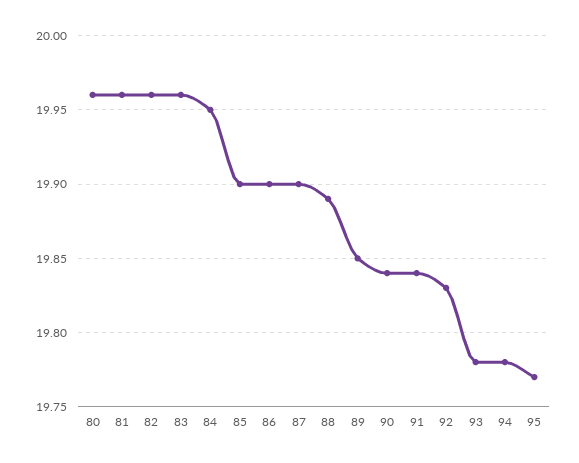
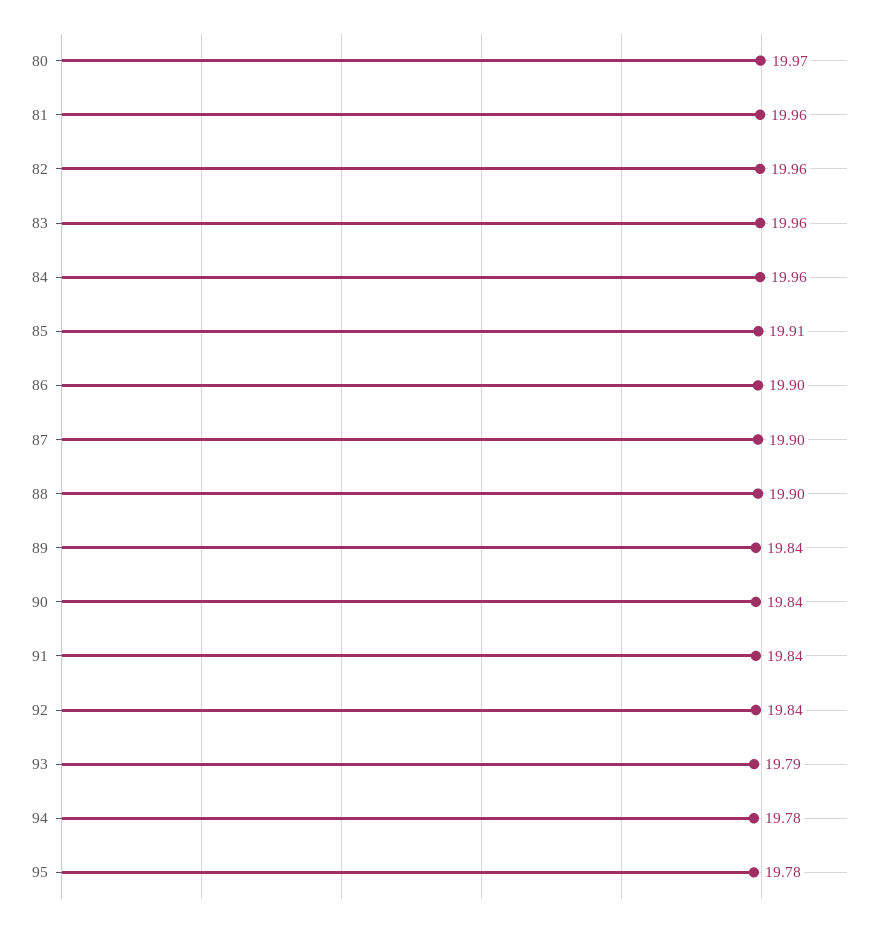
80: 19.96 -> 19.97
84: 19.95 -> 19.96
85: 19.9 -> 19.91
88: 19.89 -> 19.9
89: 19.85 -> 19.84
92: 19.83 -> 19.84
93: 19.78 -> 19.79
95: 19.77 -> 19.78

